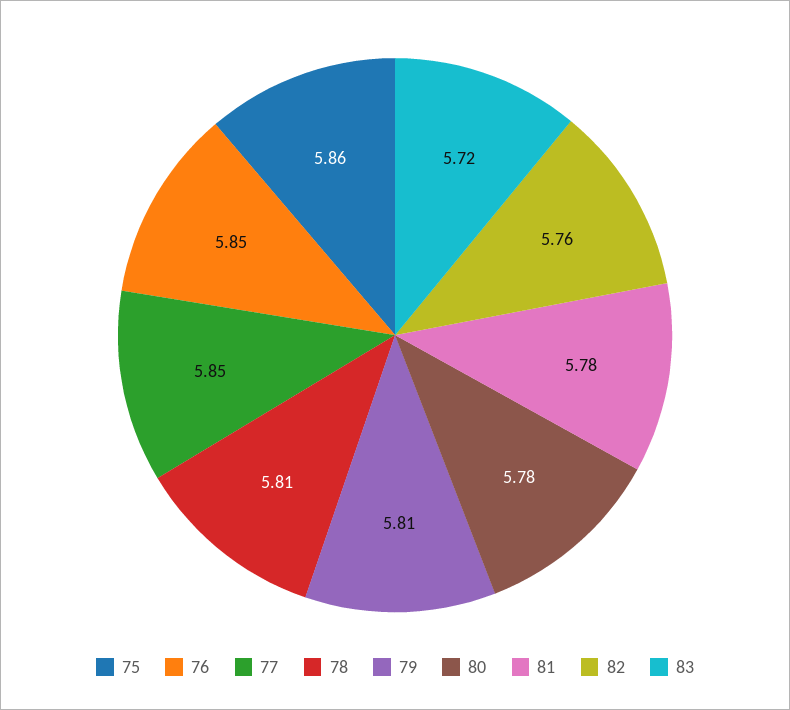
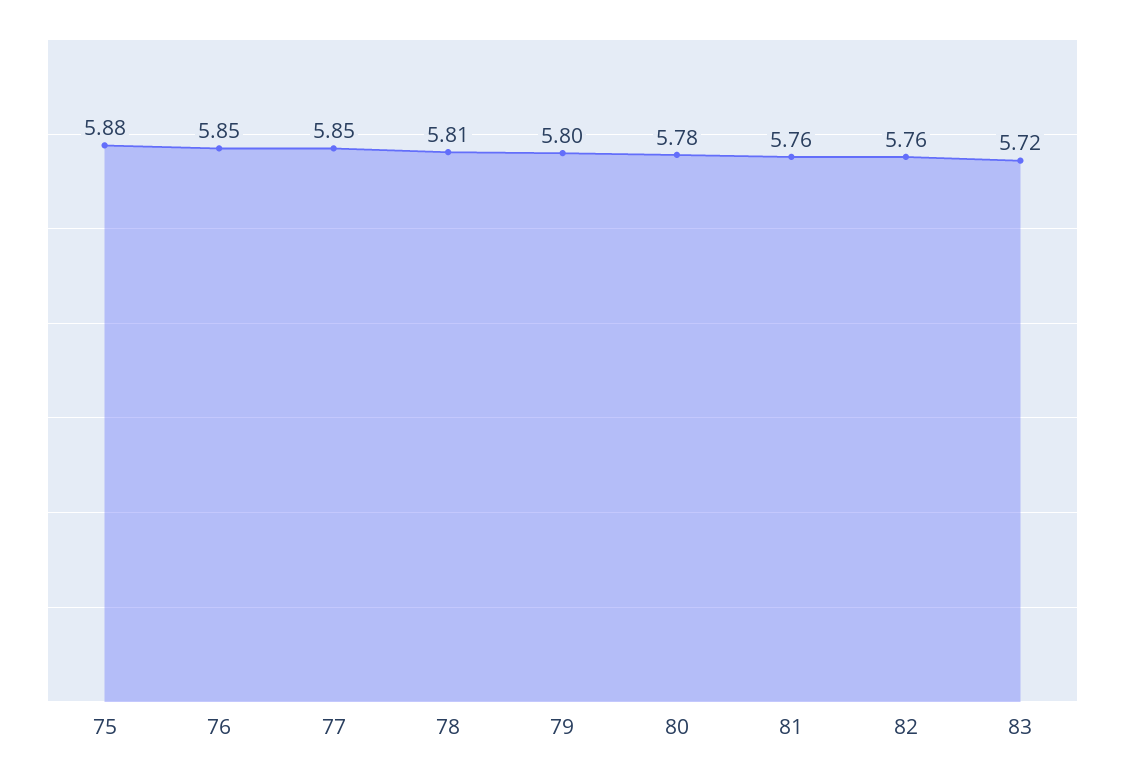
75: 5.86 -> 5.88
79: 5.81 -> 5.8
81: 5.78 -> 5.76

